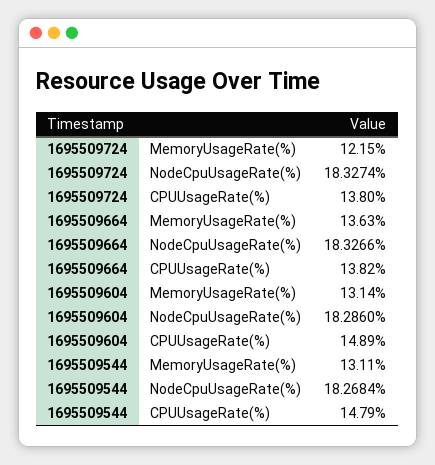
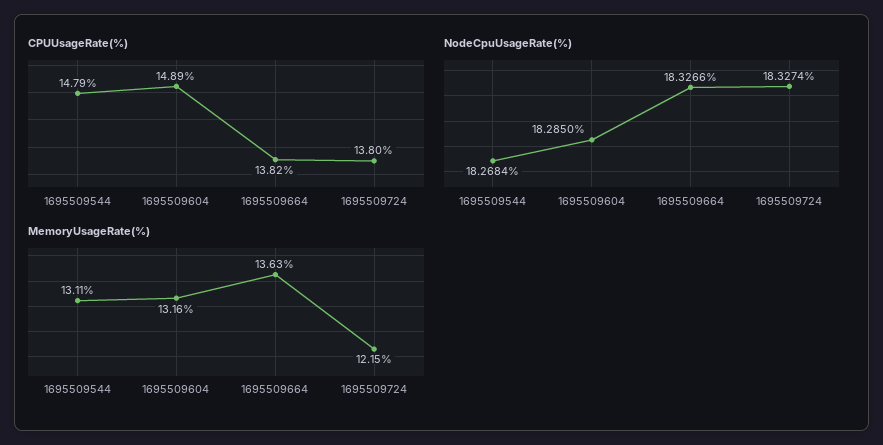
MemoryUsageRate(%), 1695509604: 13.14 -> 13.16
NodeCpuUsageRate(%), 1695509604: 18.286 -> 18.285

